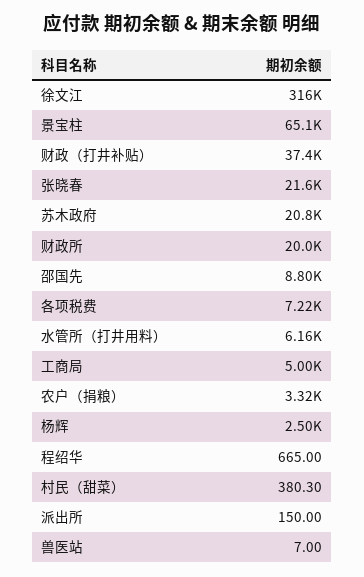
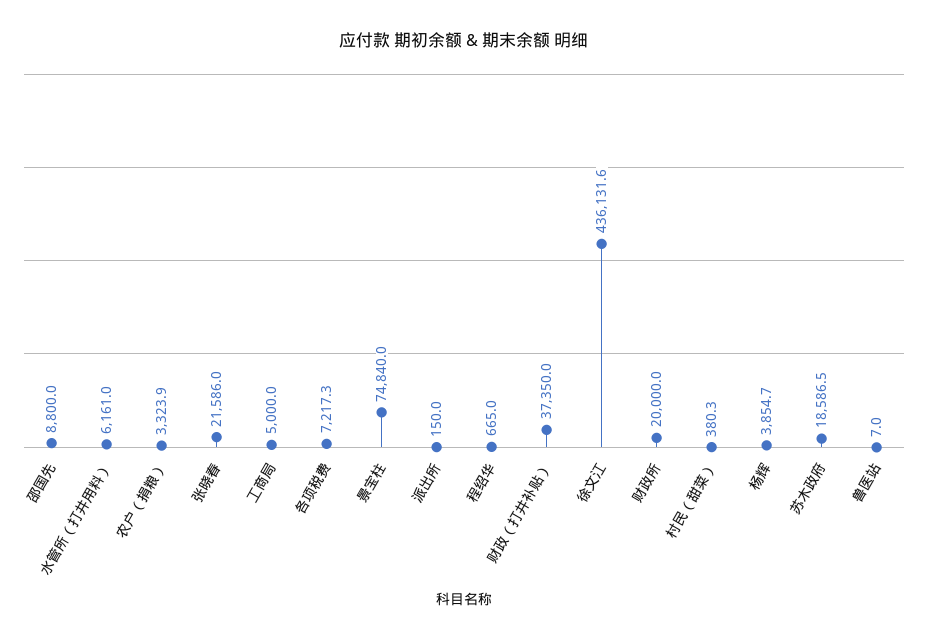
徐文江: 316000 -> 436131.6
景宝柱: 65100 -> 74840
苏木政府: 20800 -> 18586.5
杨辉: 2500 -> 3854.7

